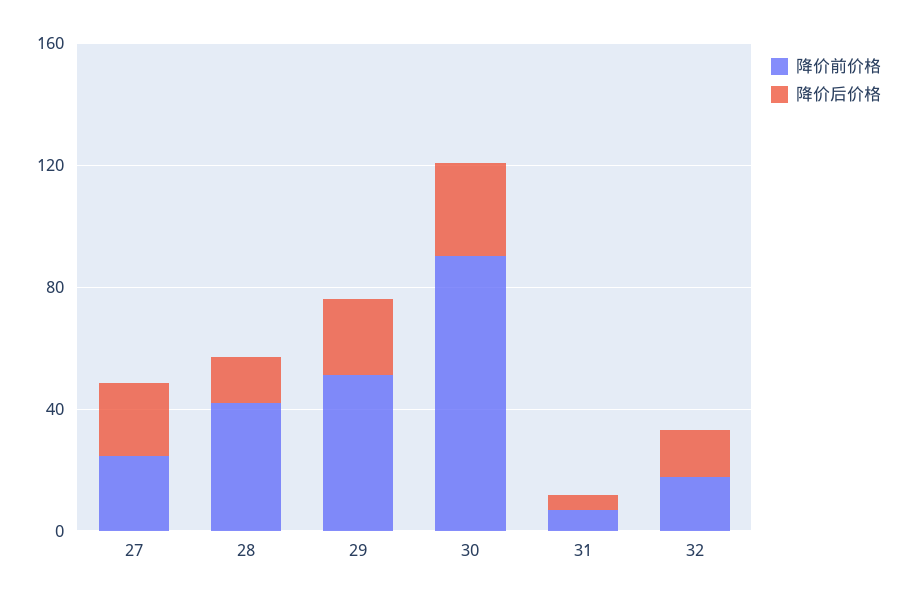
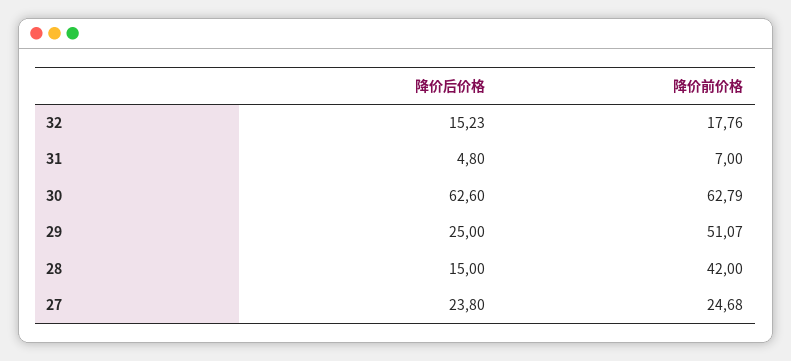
降价前价格, 30: 90 -> 62.79
降价后价格, 30: 30 -> 62.6

